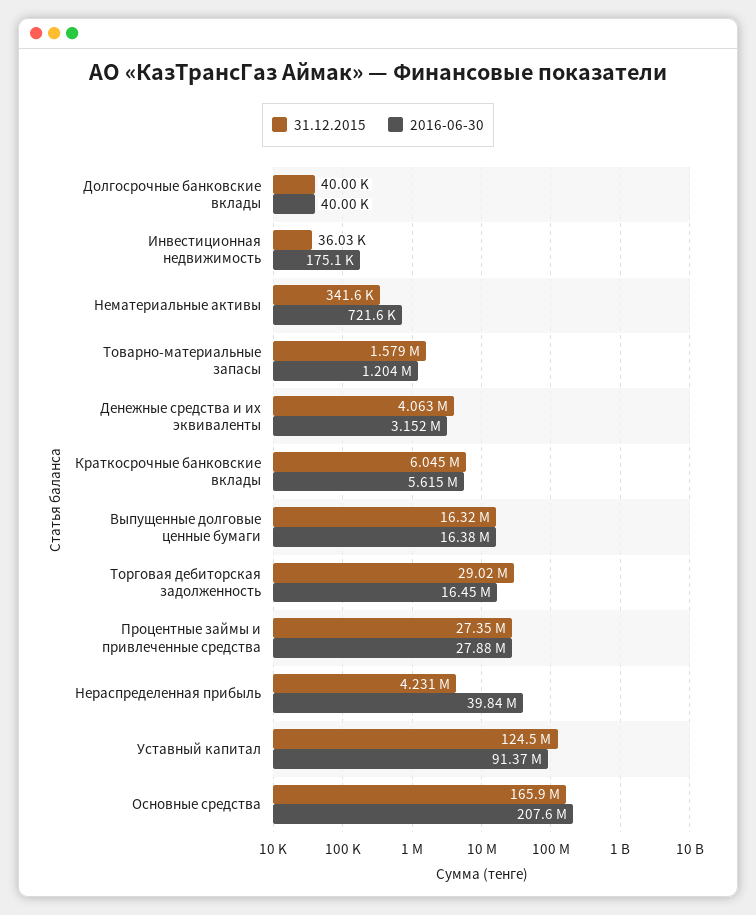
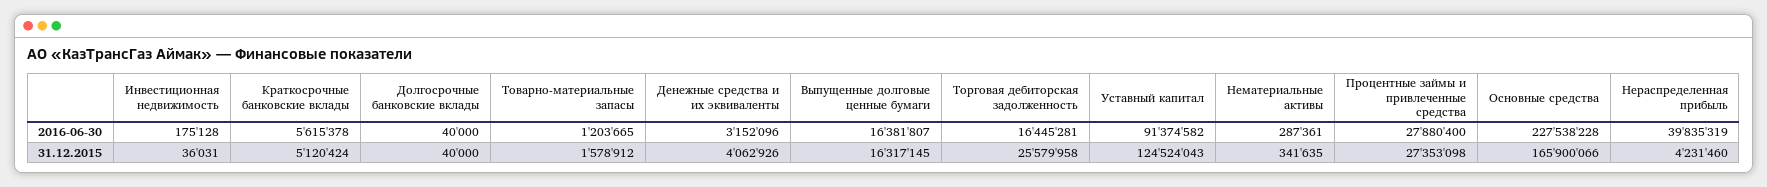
2016-06-30, Нематериальные активы: 721600 -> 287361
31.12.2015, Краткосрочные банковские вклады: 6045000 -> 5120424
31.12.2015, Торговая дебиторская задолженность: 29020000 -> 25579958
2016-06-30, Основные средства: 207600000 -> 227538228

